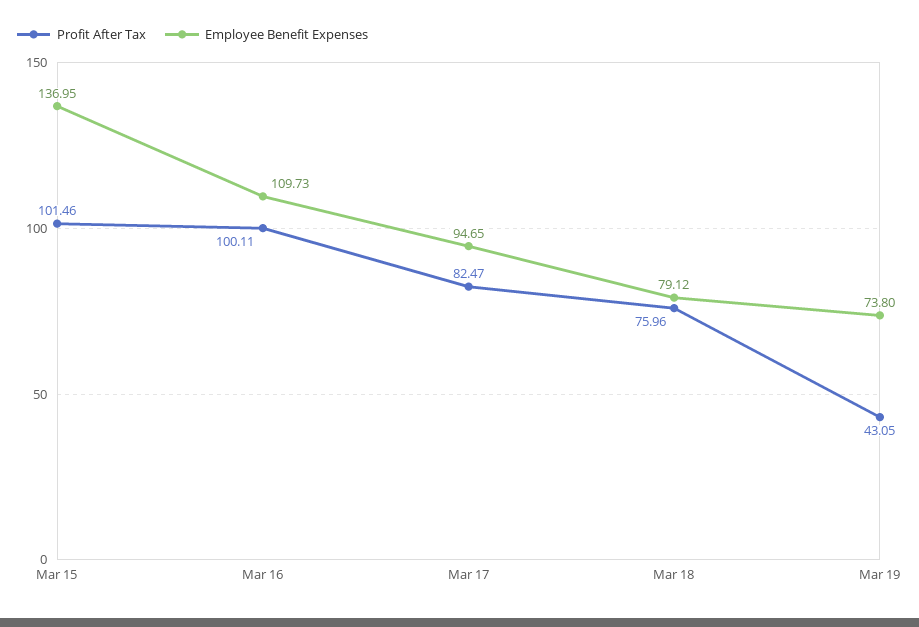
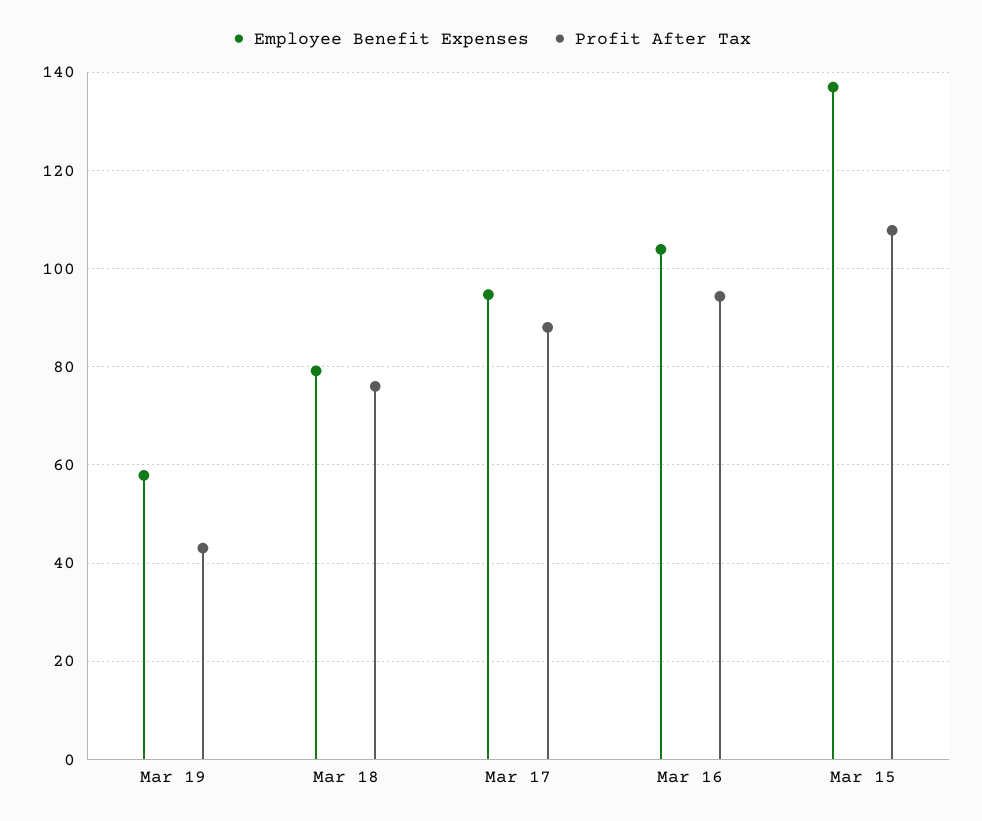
Profit After Tax, Mar 15: 101.46 -> 108
Profit After Tax, Mar 16: 100.11 -> 94
Employee Benefit Expenses, Mar 16: 109.73 -> 104
Profit After Tax, Mar 17: 82.47 -> 88
Employee Benefit Expenses, Mar 19: 73.8 -> 58

